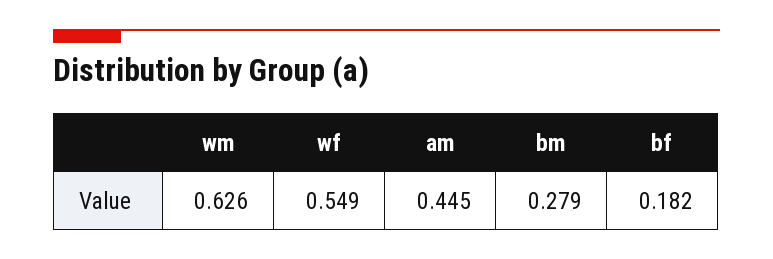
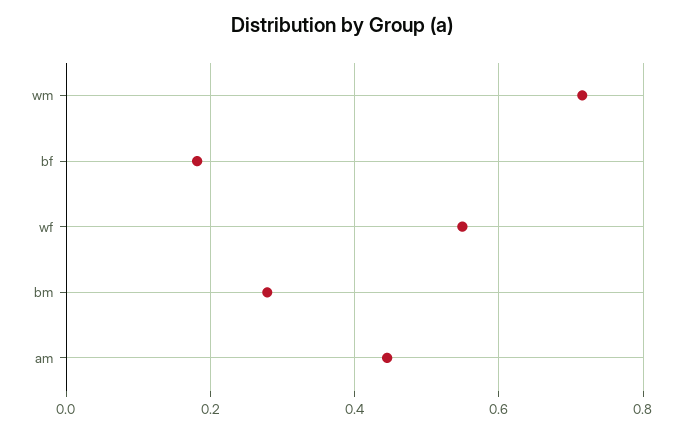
wm: 0.626 -> 0.72

